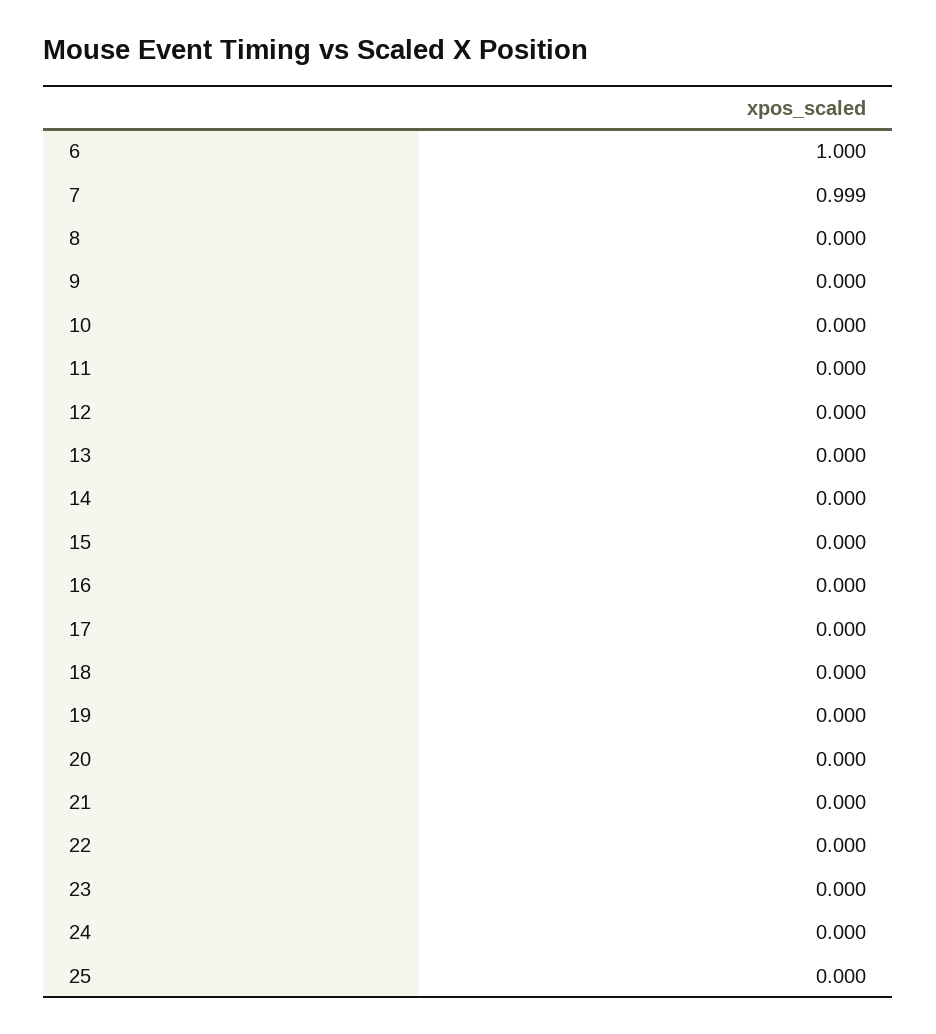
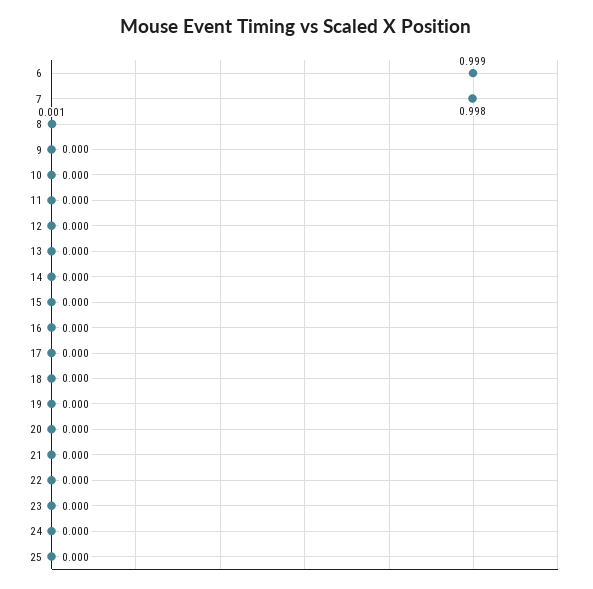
6: 1 -> 0.999
7: 0.999 -> 0.998
8: 0 -> 0.001

